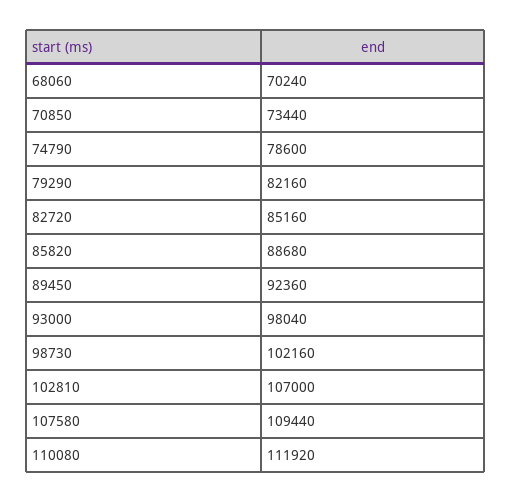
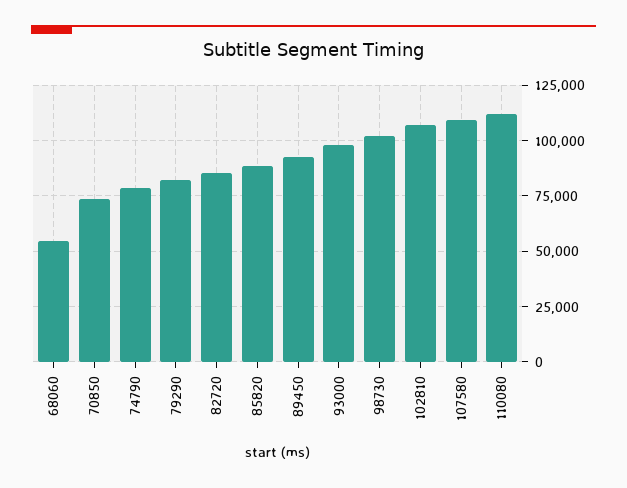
68060: 70240 -> 55000

